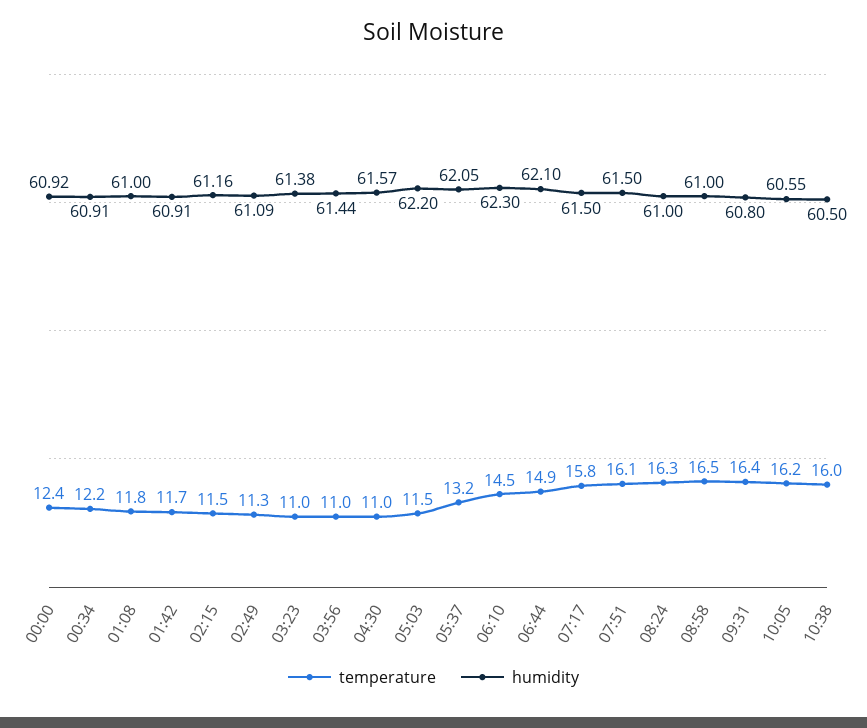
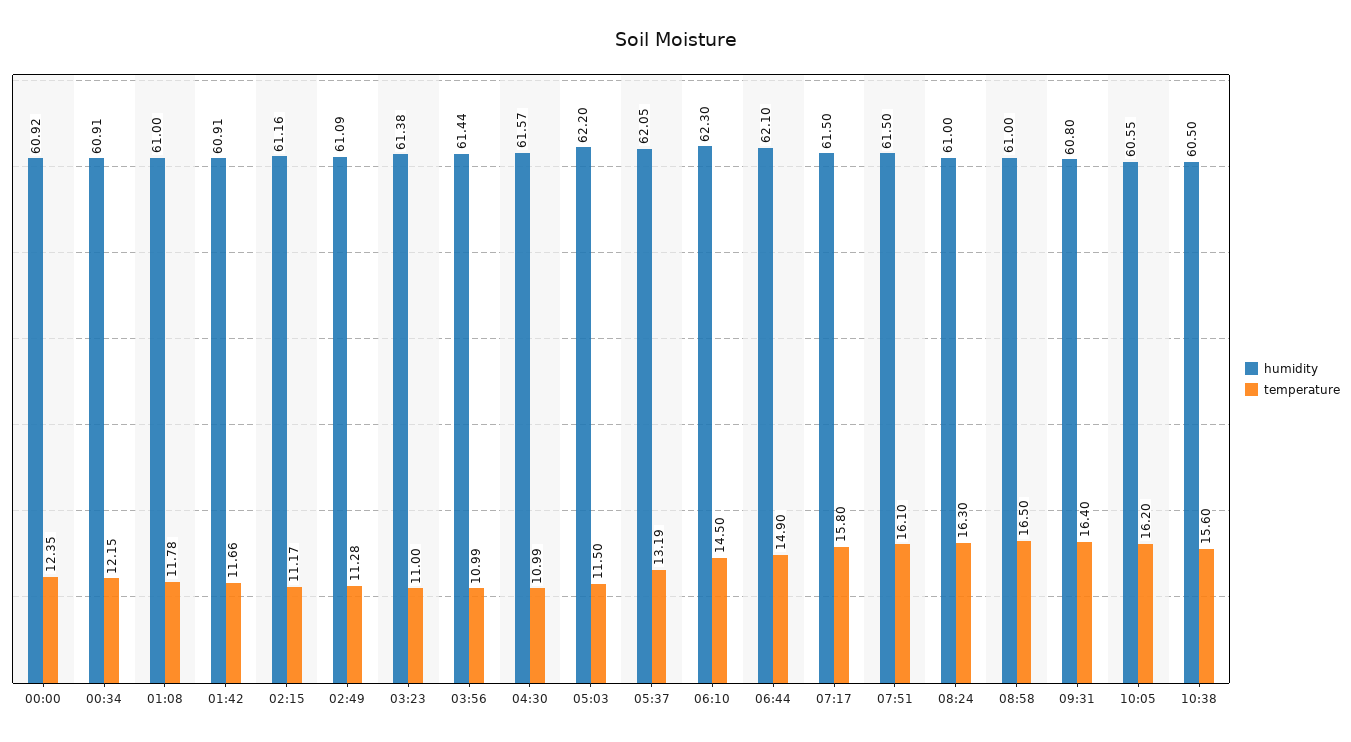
temperature, 02:15: 11.5 -> 11.17
temperature, 10:38: 16 -> 15.6

